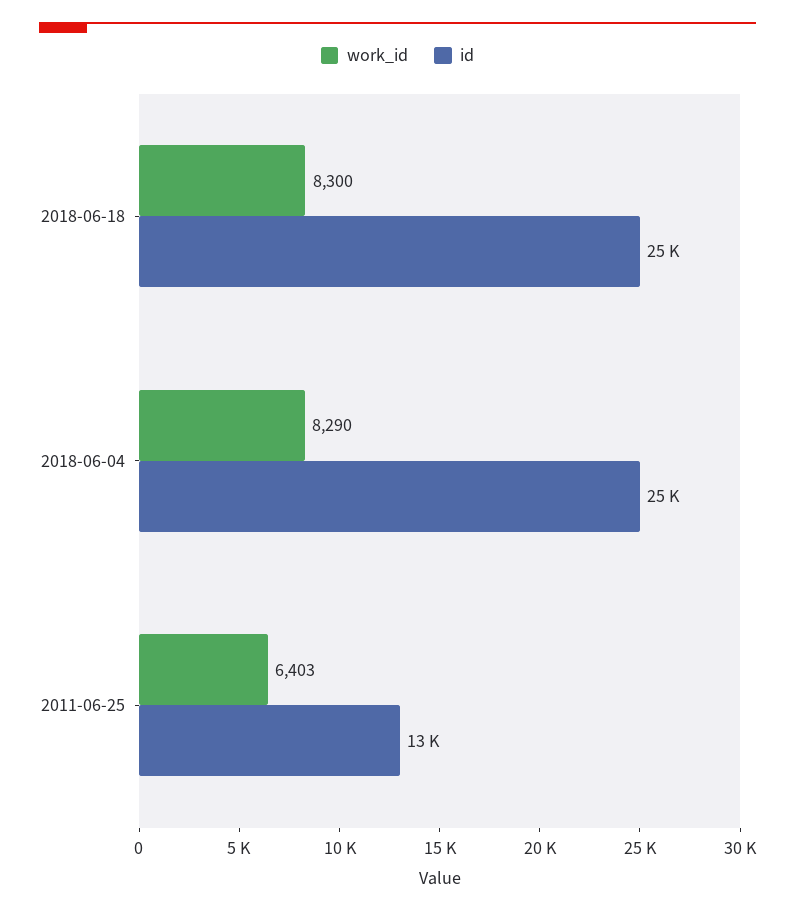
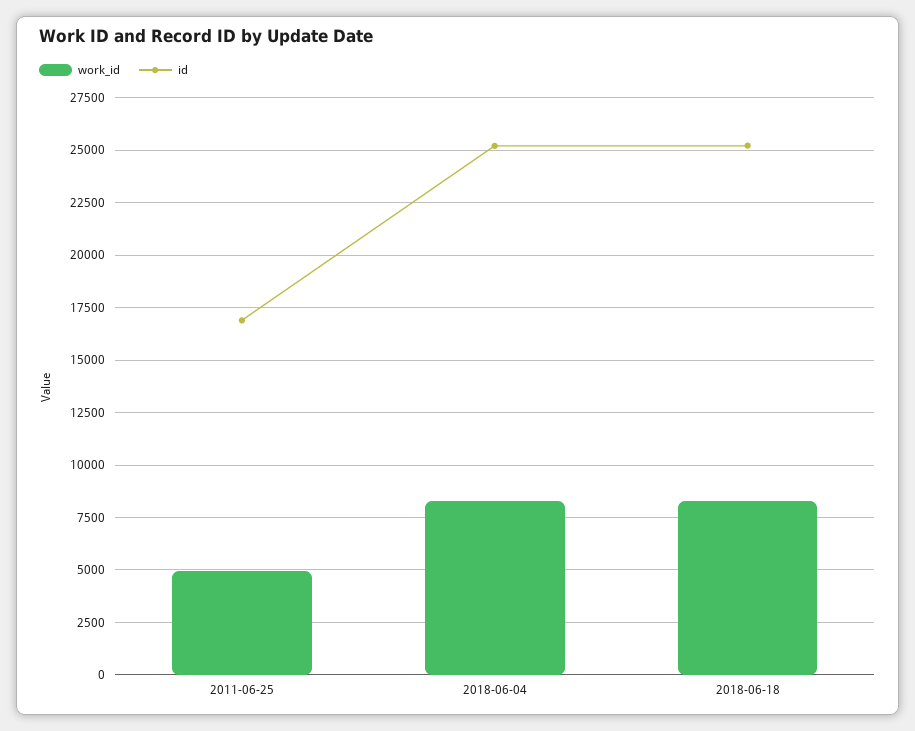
work_id, 2011-06-25: 6403 -> 5000
id, 2011-06-25: 13000 -> 17000

